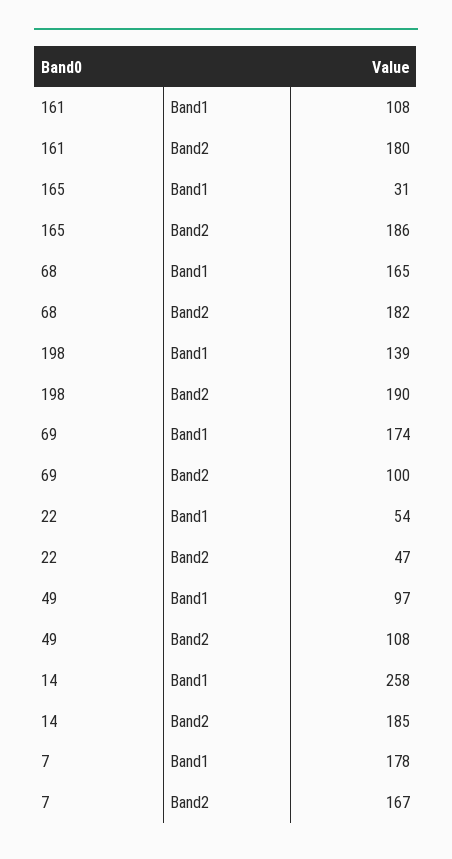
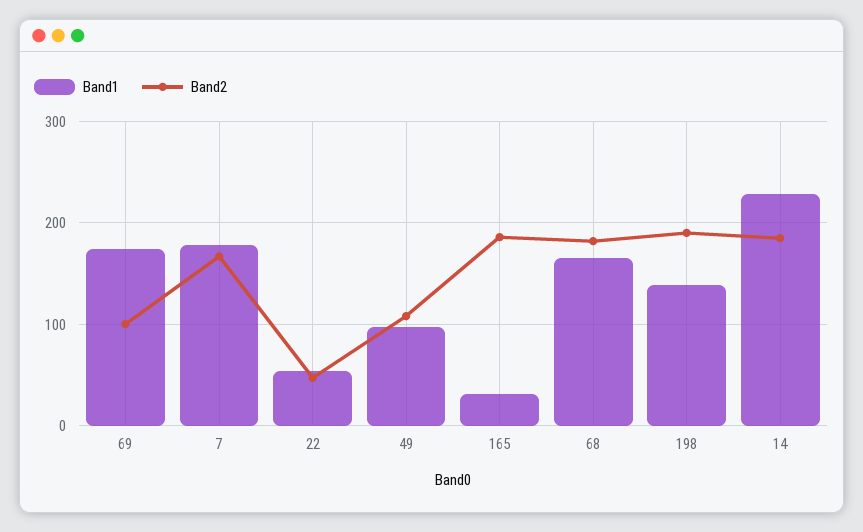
Band1, 161: 108 -> none
Band2, 161: 180 -> none
Band1, 14: 258 -> 230

